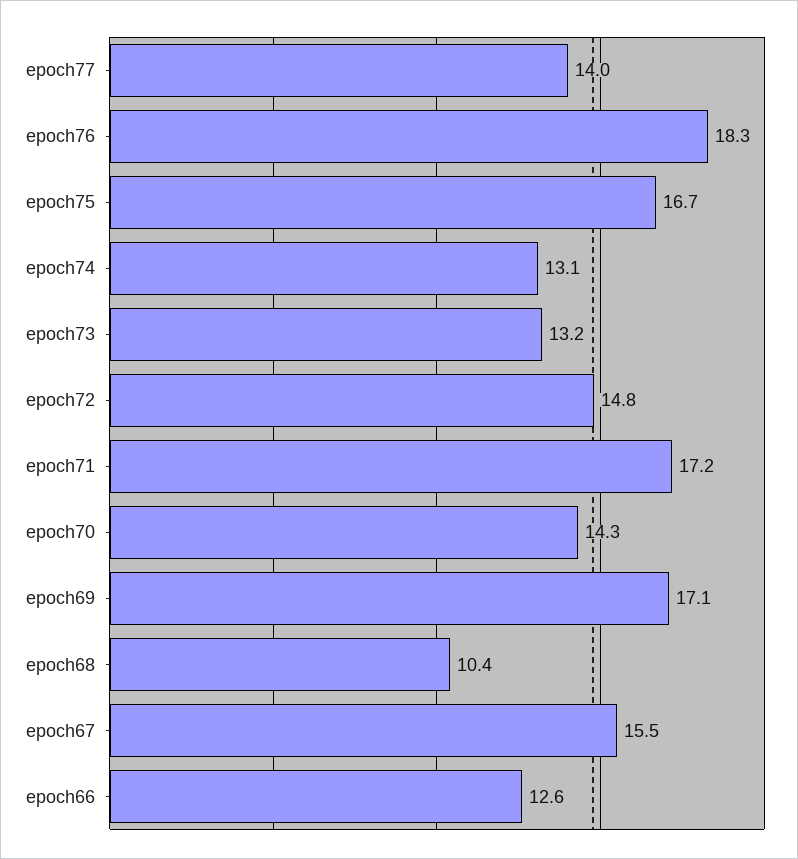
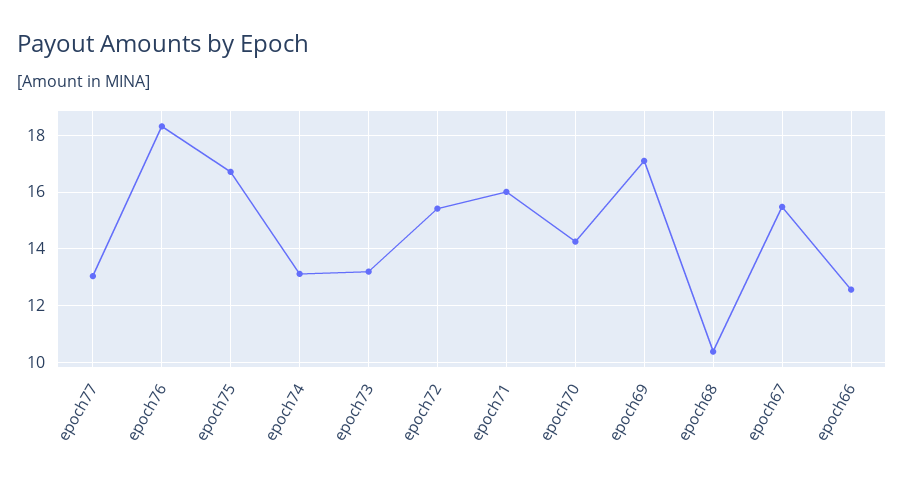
epoch77: 14 -> 13
epoch72: 14.8 -> 15.5
epoch71: 17.2 -> 16

